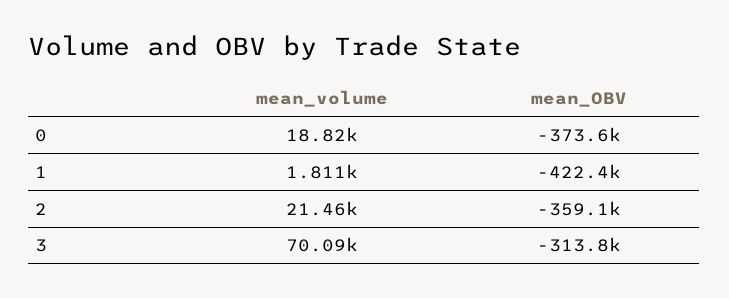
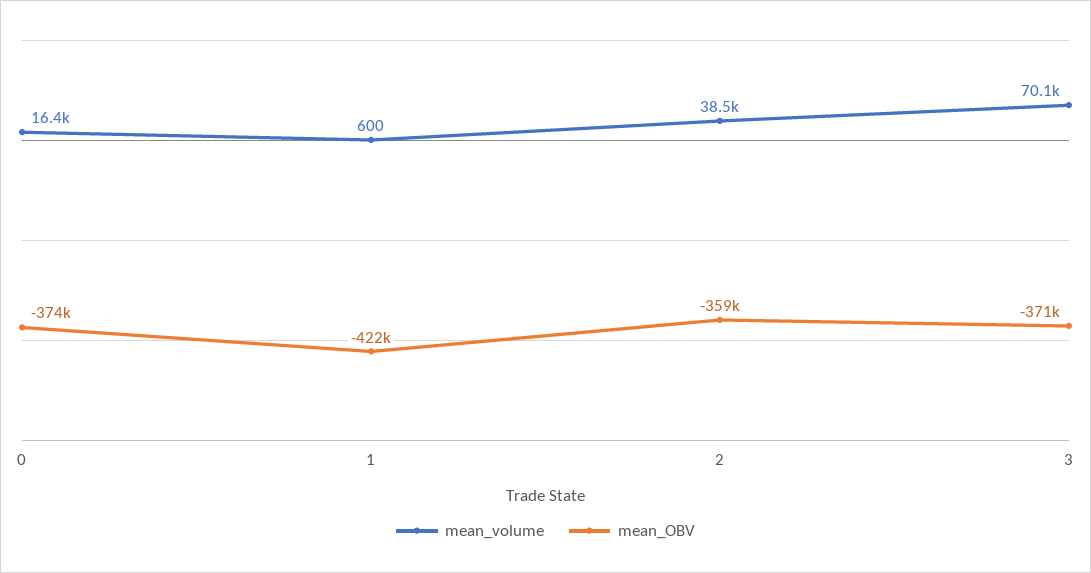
mean_volume, 0: 18820 -> 16400
mean_volume, 1: 1811 -> 600
mean_volume, 2: 21460 -> 38500
mean_OBV, 3: -313800 -> -371000

